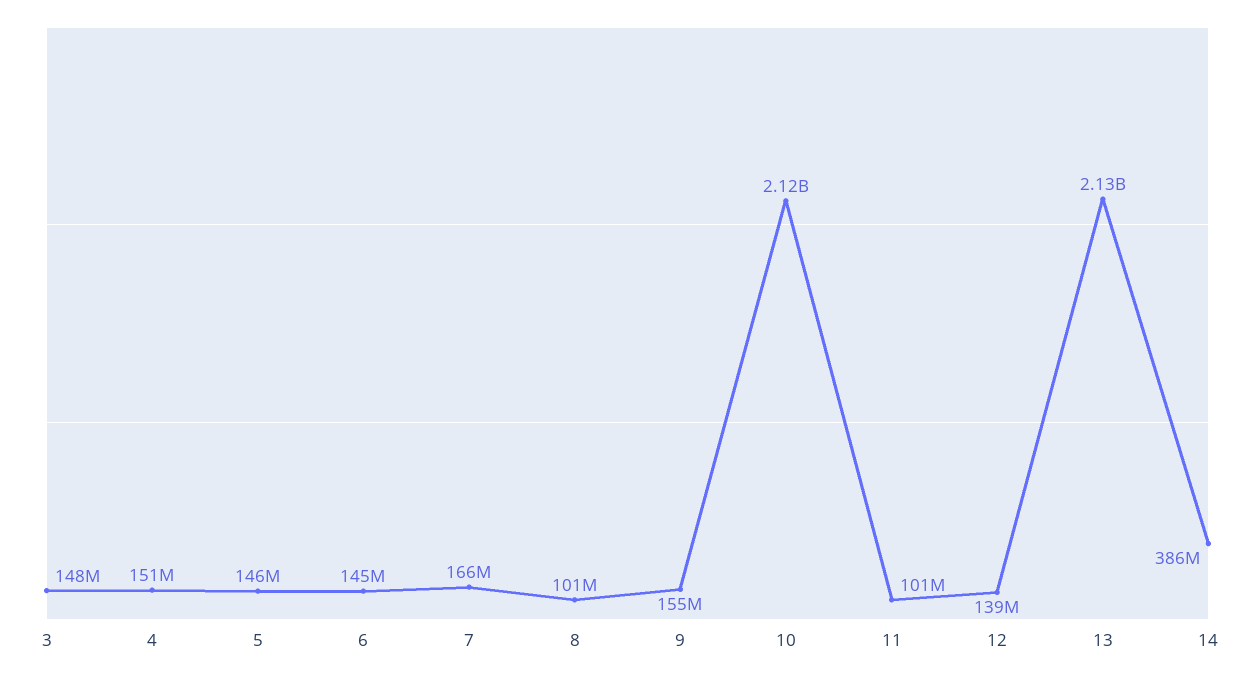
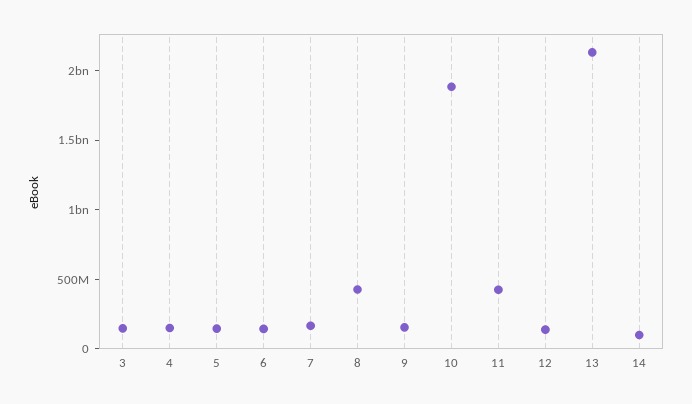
8: 101000000 -> 400000000
10: 2120000000 -> 1900000000
11: 101000000 -> 400000000
14: 386000000 -> 100000000

